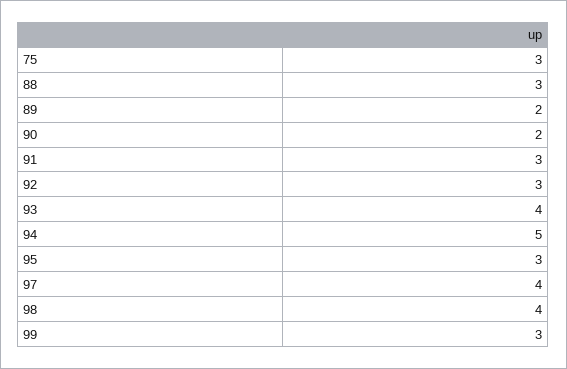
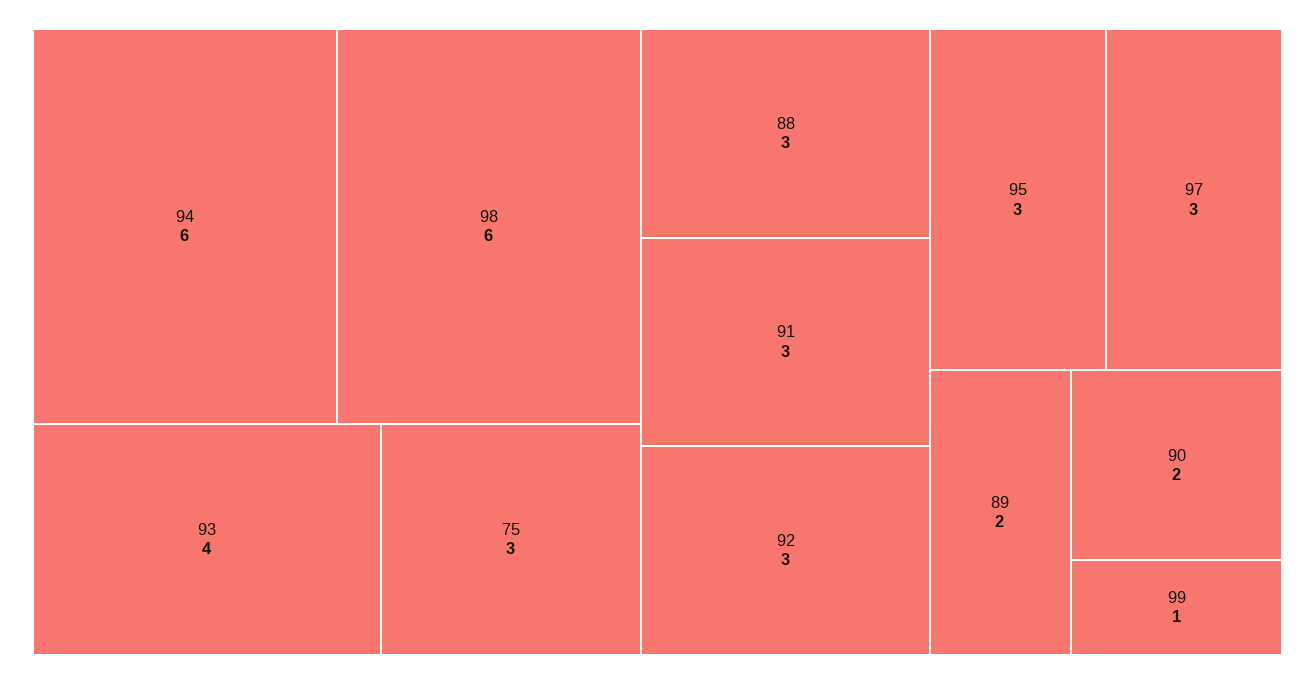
94: 5 -> 6
97: 4 -> 3
98: 4 -> 6
99: 3 -> 1

